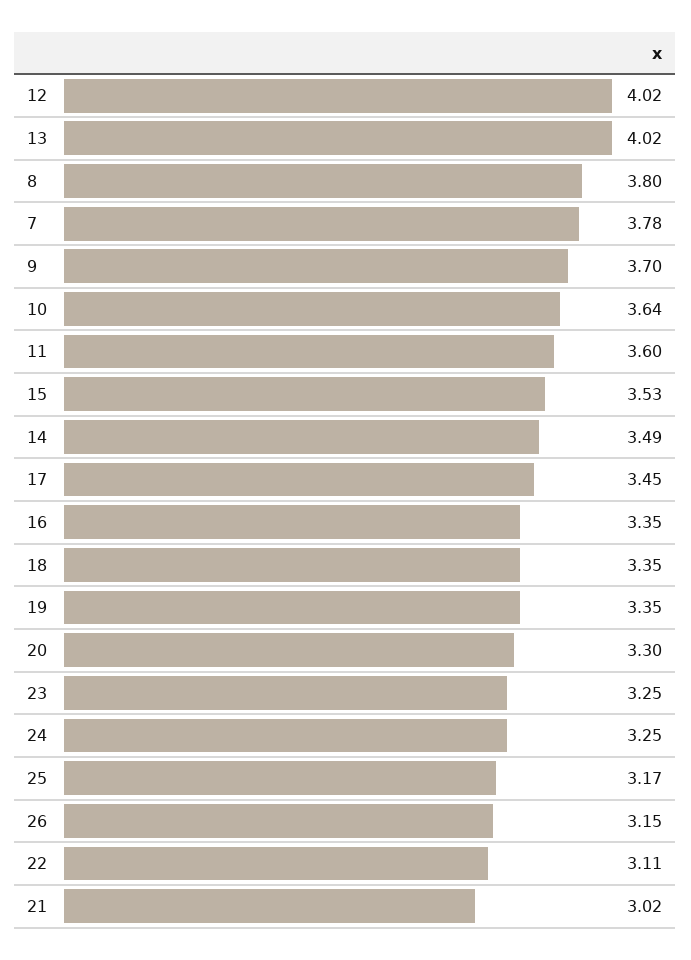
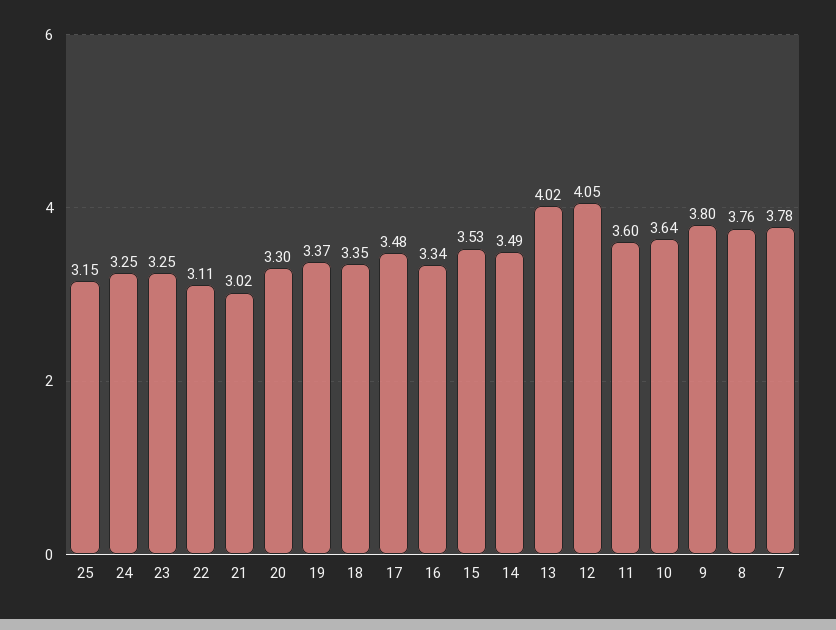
12: 4.02 -> 4.05
8: 3.8 -> 3.76
9: 3.7 -> 3.8
17: 3.45 -> 3.48
16: 3.35 -> 3.34
19: 3.35 -> 3.37
25: 3.17 -> 3.15
26: 3.15 -> none

